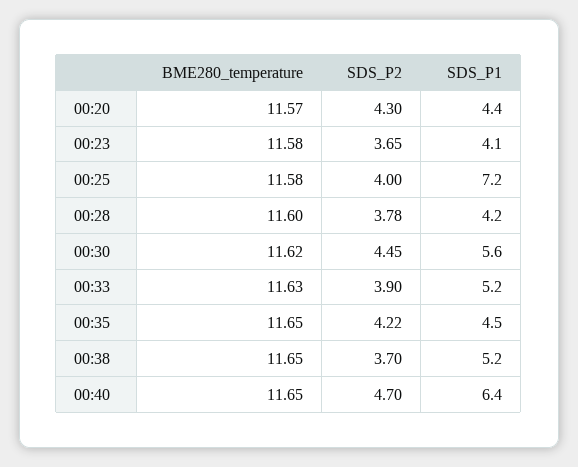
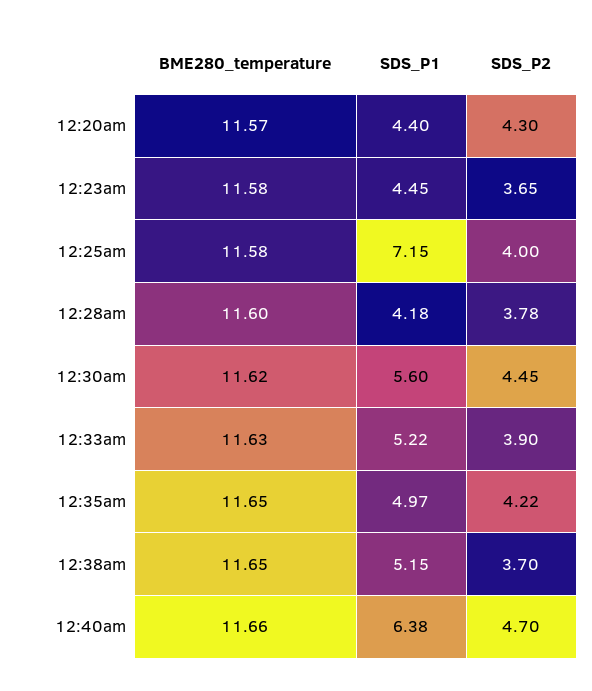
SDS_P1, 00:23: 4.1 -> 4.45
SDS_P1, 00:35: 4.5 -> 4.97
BME280_temperature, 00:40: 11.65 -> 11.66

